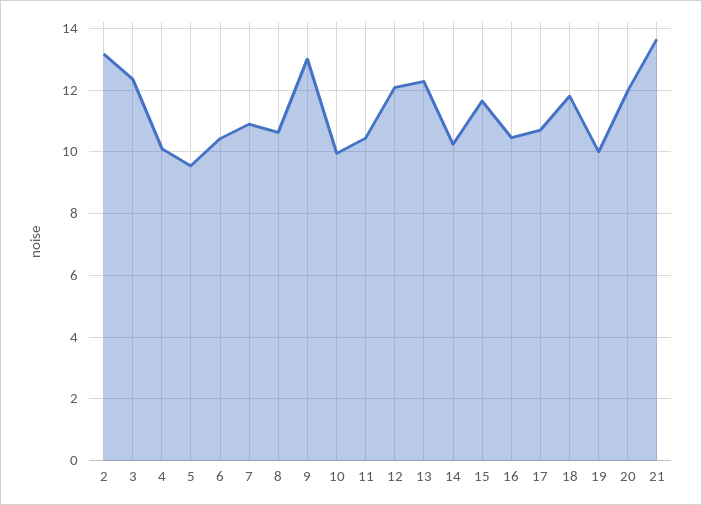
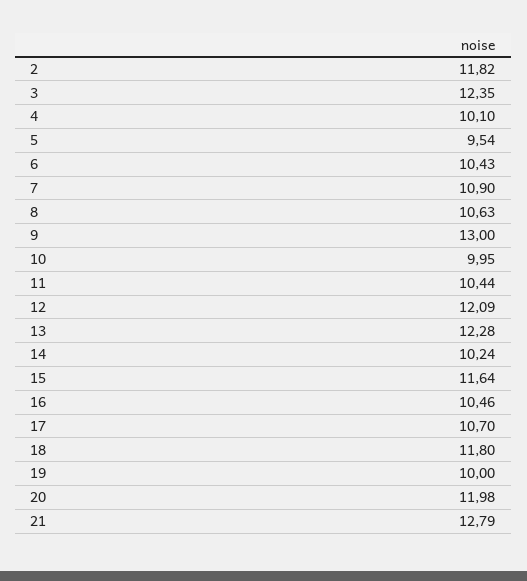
2: 13.2 -> 11.82
21: 13.6 -> 12.79

